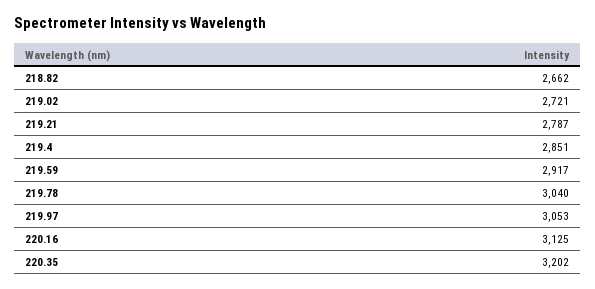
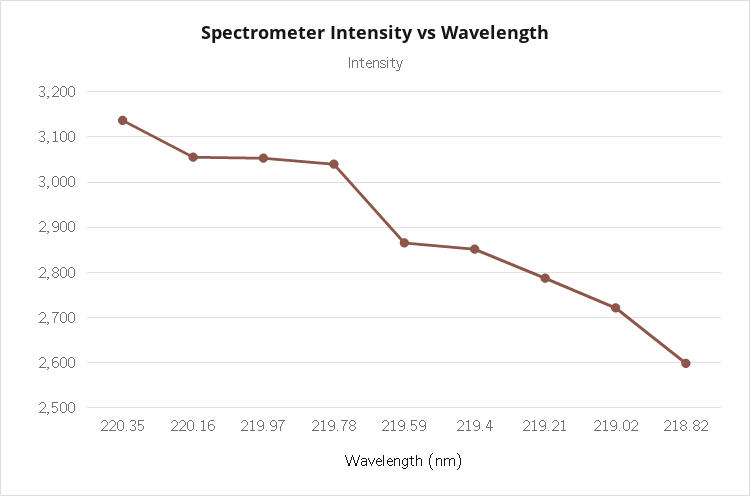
218.82: 2662 -> 2600
219.59: 2917 -> 2860
220.16: 3125 -> 3060
220.35: 3202 -> 3140

